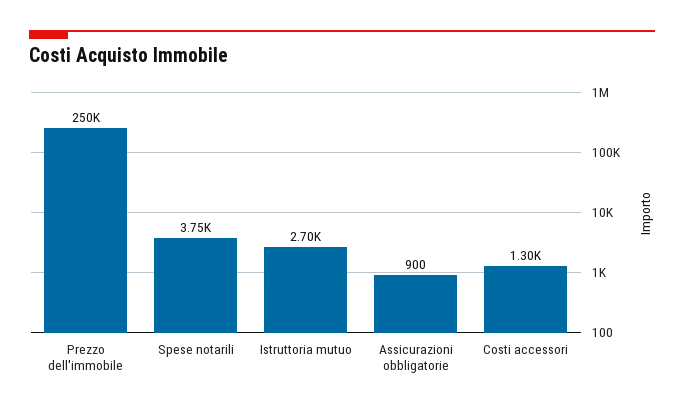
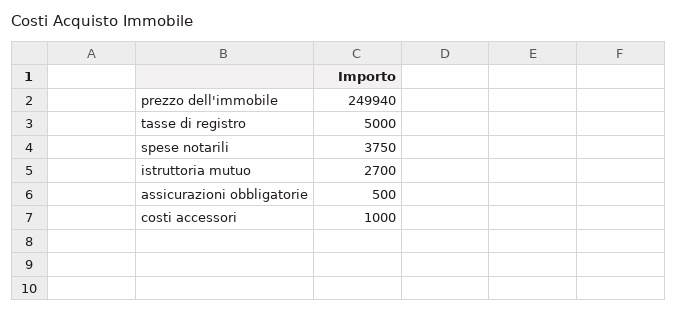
Assicurazioni obbligatorie: 900 -> 500
Costi accessori: 1300 -> 1000
tasse di registro: none -> 5000

